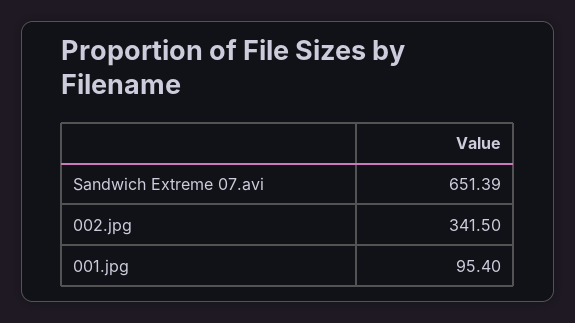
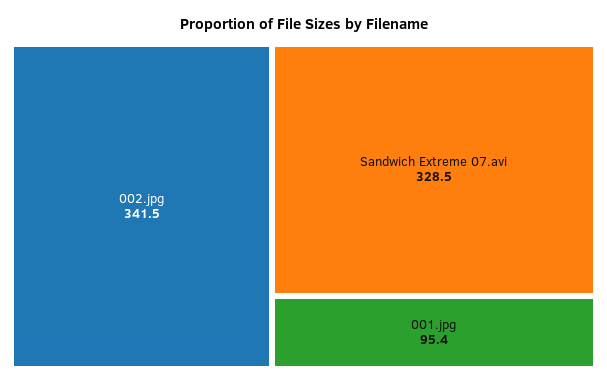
Sandwich Extreme 07.avi: 651.39 -> 328.5

